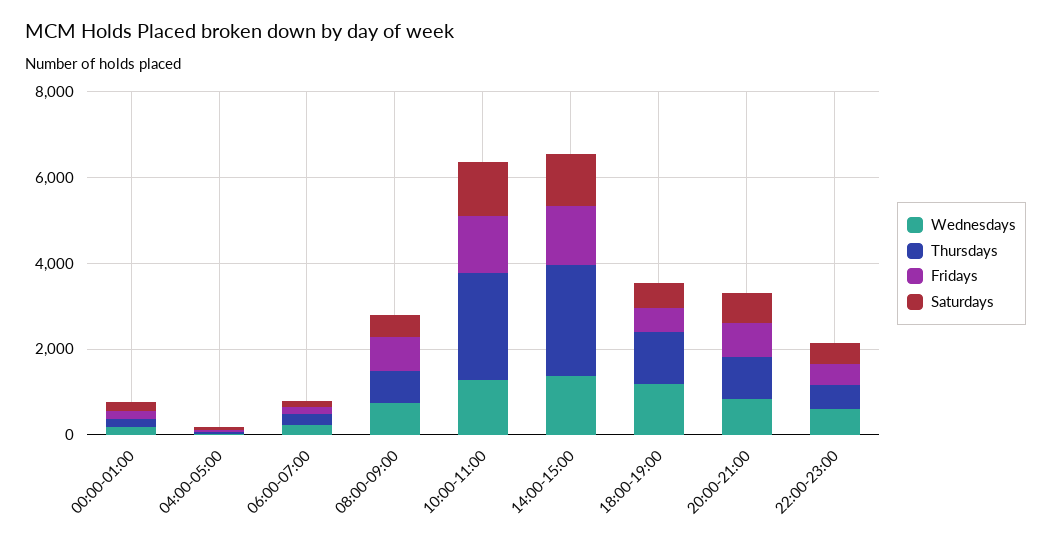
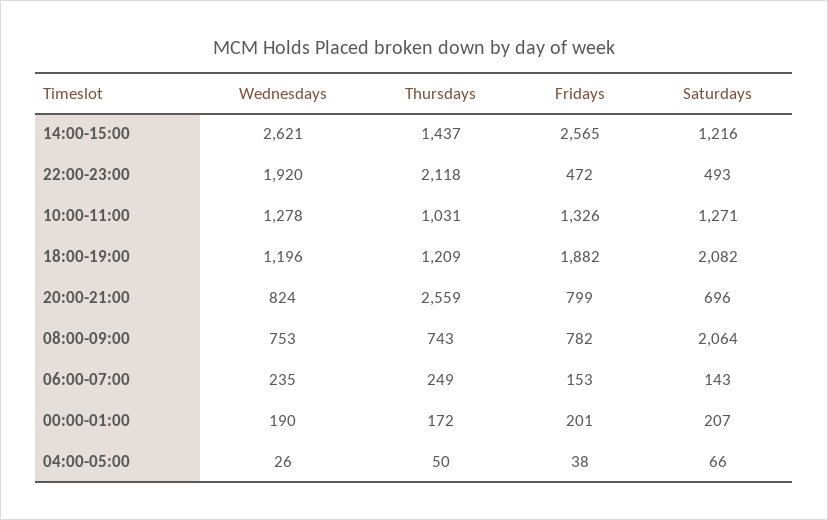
Saturdays, 08:00-09:00: 500 -> 2064
Thursdays, 10:00-11:00: 2500 -> 1031
Wednesdays, 14:00-15:00: 1500 -> 2621
Thursdays, 14:00-15:00: 2500 -> 1437
Fridays, 14:00-15:00: 1500 -> 2565
Fridays, 18:00-19:00: 500 -> 1882
Saturdays, 18:00-19:00: 500 -> 2082
Thursdays, 20:00-21:00: 1000 -> 2559
Wednesdays, 22:00-23:00: 500 -> 1920
Thursdays, 22:00-23:00: 500 -> 2118

